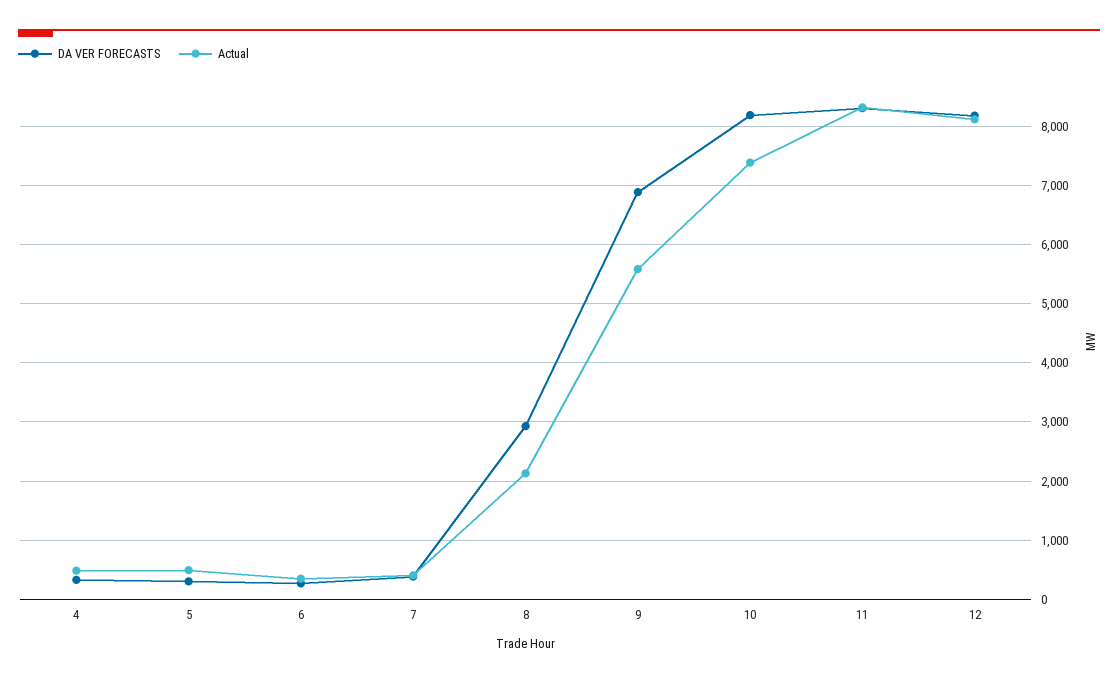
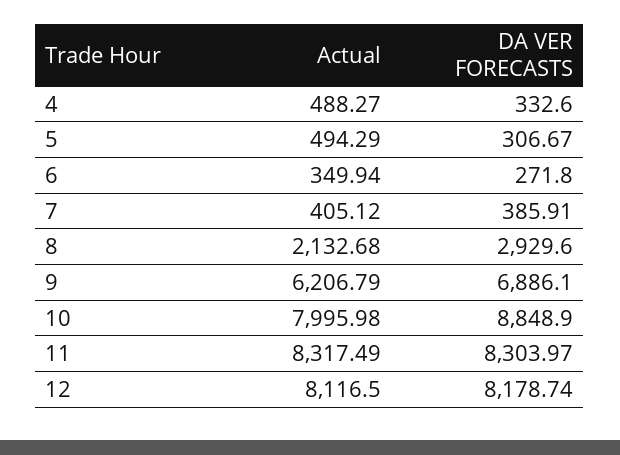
Actual, 9: 5600 -> 6206.79
DA VER FORECASTS, 10: 8200 -> 8848.9
Actual, 10: 7400 -> 7995.98

